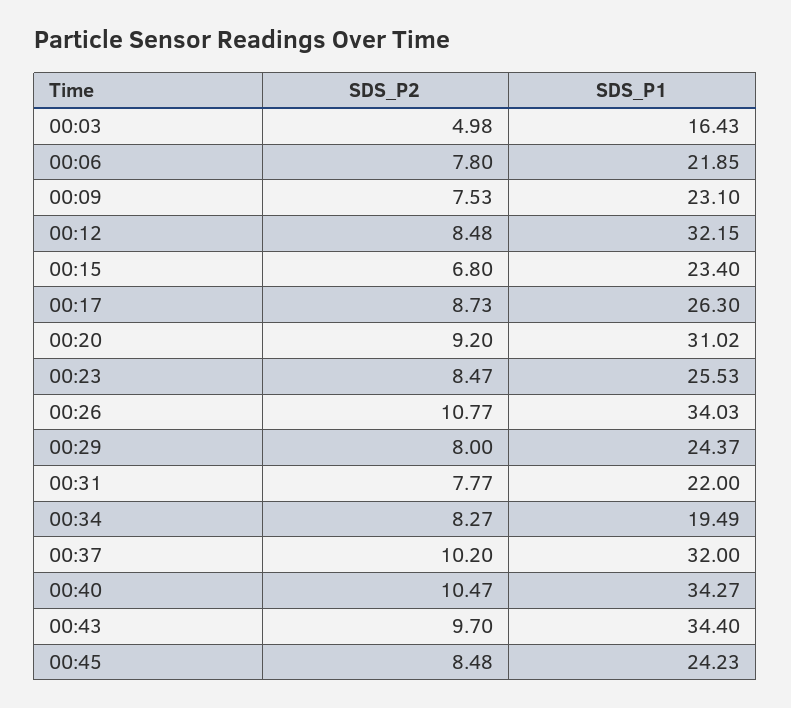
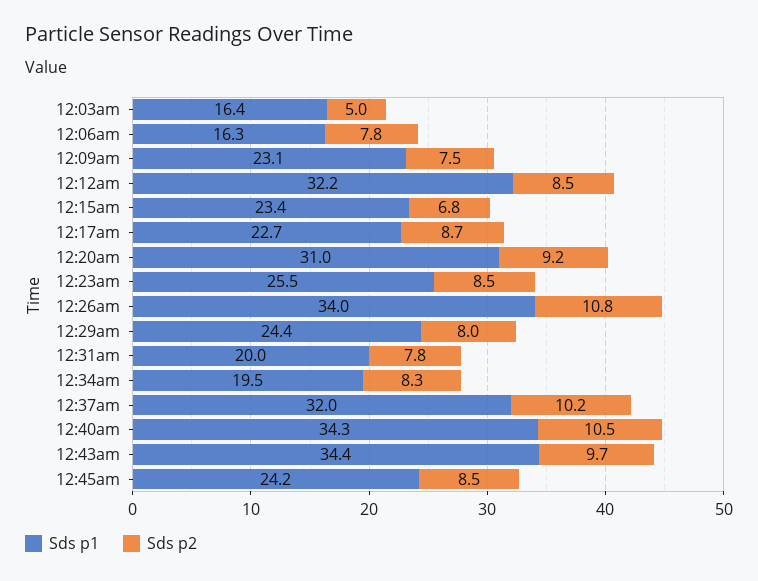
SDS_P1, 00:06: 21.85 -> 16.3
SDS_P1, 00:17: 26.3 -> 22.7
SDS_P1, 00:31: 22 -> 20

